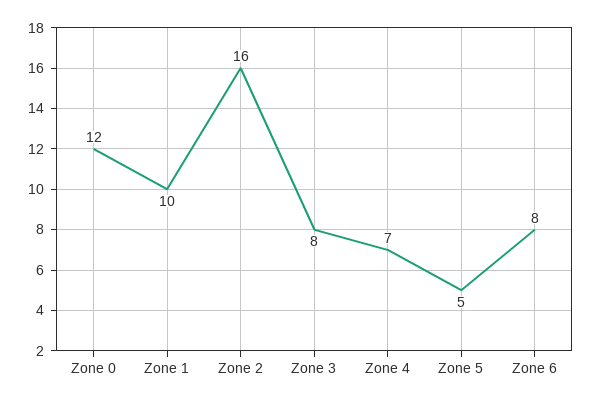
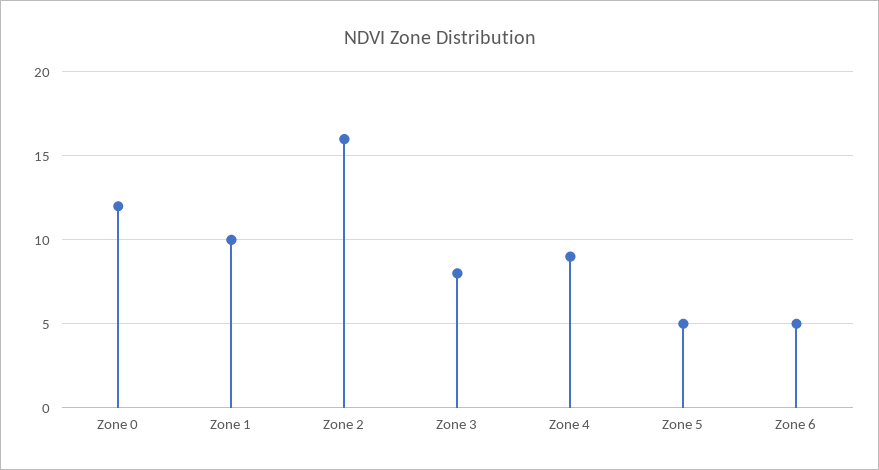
Zone 4: 7 -> 9
Zone 6: 8 -> 5

